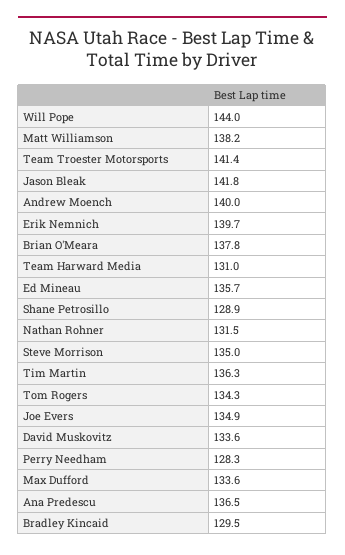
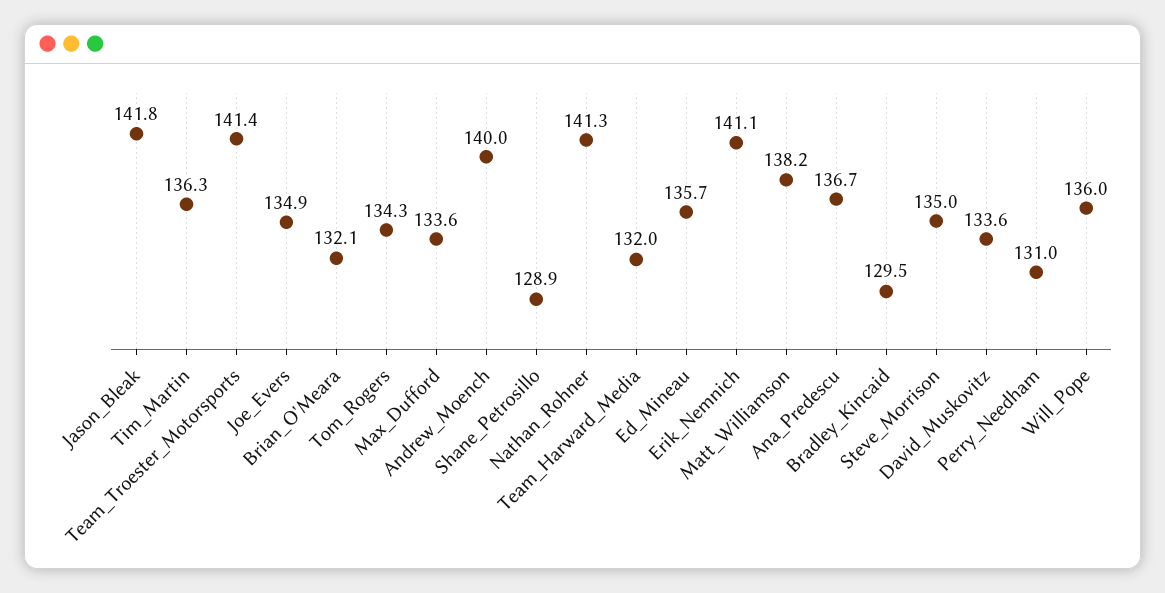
Will Pope: 144 -> 136
Erik Nemnich: 139.7 -> 141.1
Brian O'Meara: 137.8 -> 132.1
Team Harward Media: 131 -> 132
Nathan Rohner: 131.5 -> 141.3
Perry Needham: 128.3 -> 131
Ana Predescu: 136.5 -> 136.7

